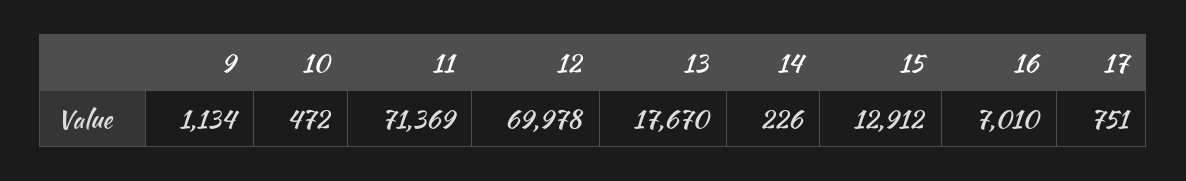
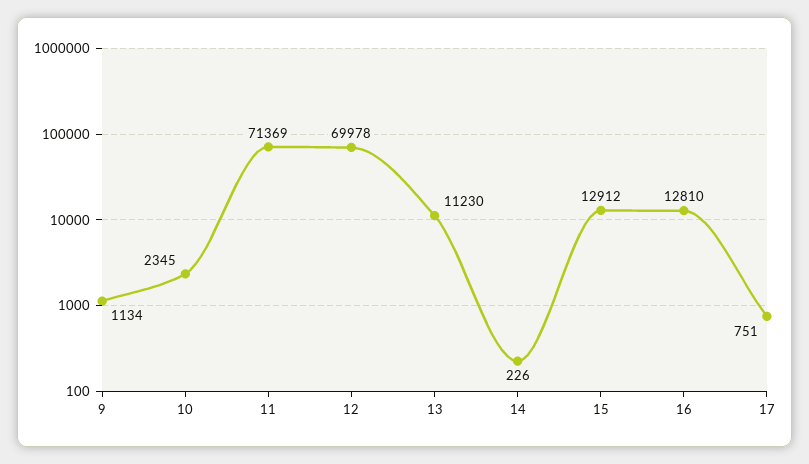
10: 472 -> 2345
13: 17670 -> 11230
16: 7010 -> 12810

